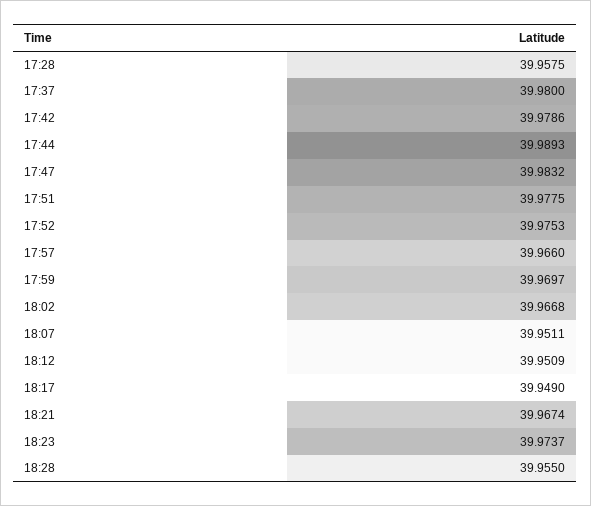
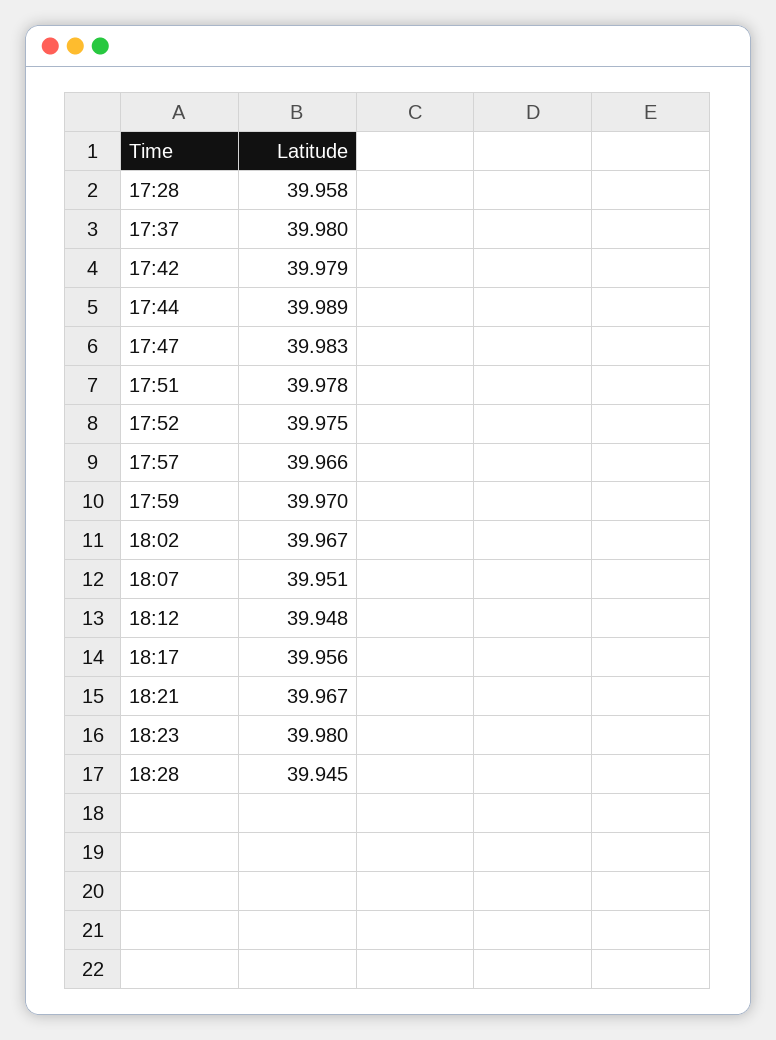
18:12: 39.9509 -> 39.948
18:17: 39.949 -> 39.956
18:23: 39.9737 -> 39.98
18:28: 39.955 -> 39.945

